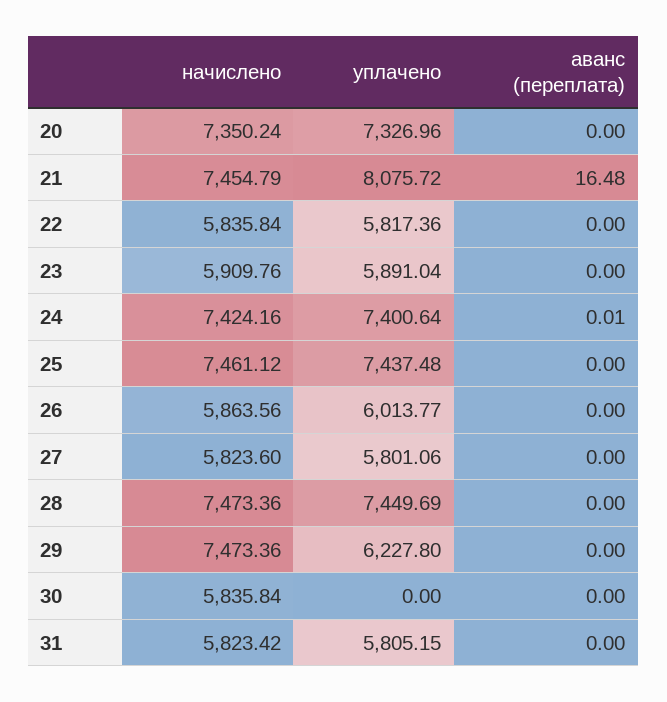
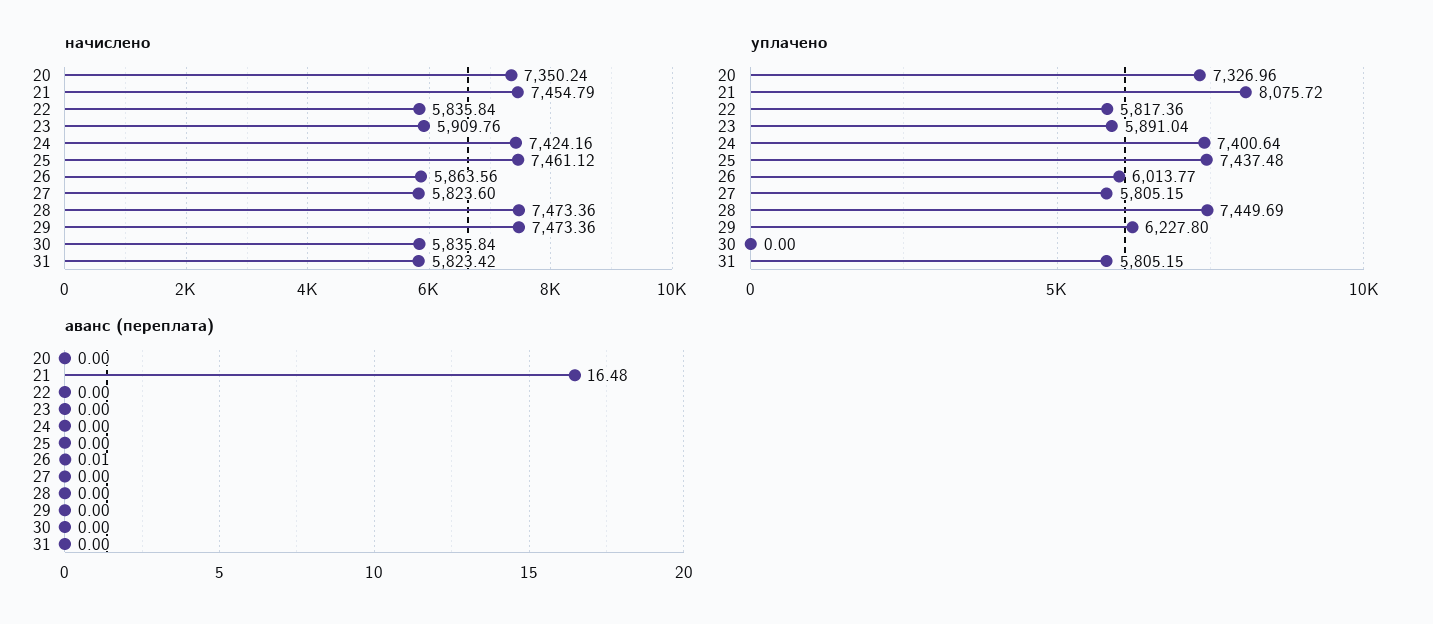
аванс (переплата), 24: 0.01 -> 0
аванс (переплата), 26: 0 -> 0.01
уплачено, 27: 5801.06 -> 5805.15

